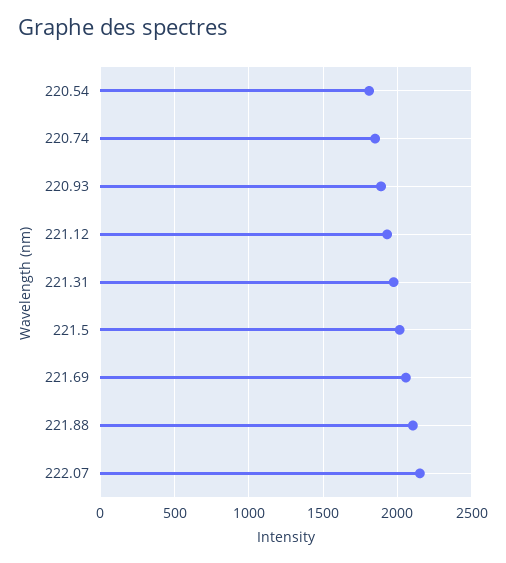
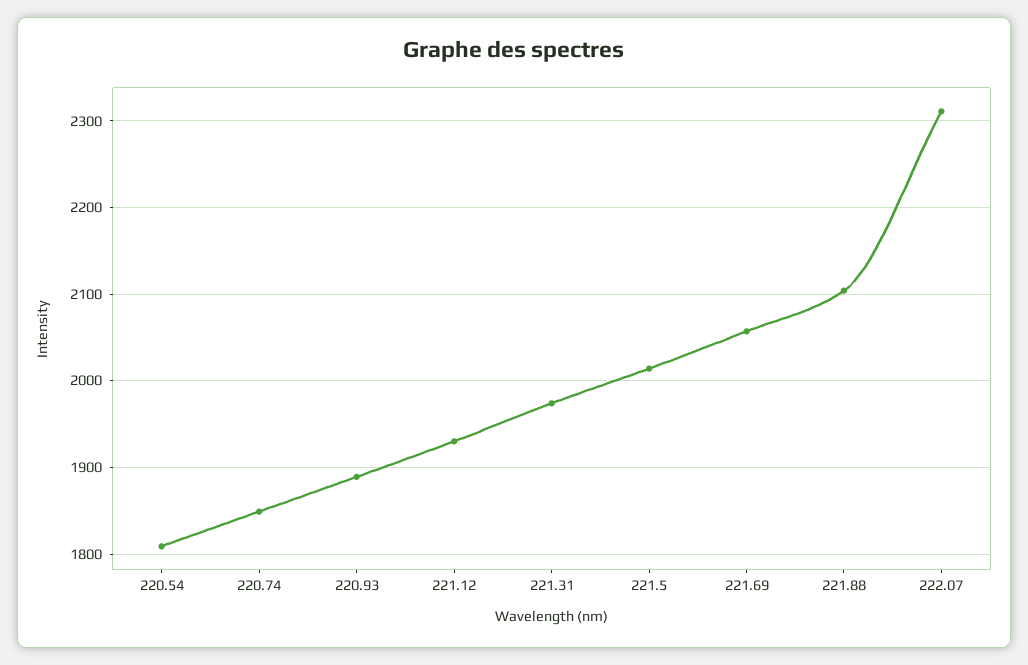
222.07: 2150 -> 2310

